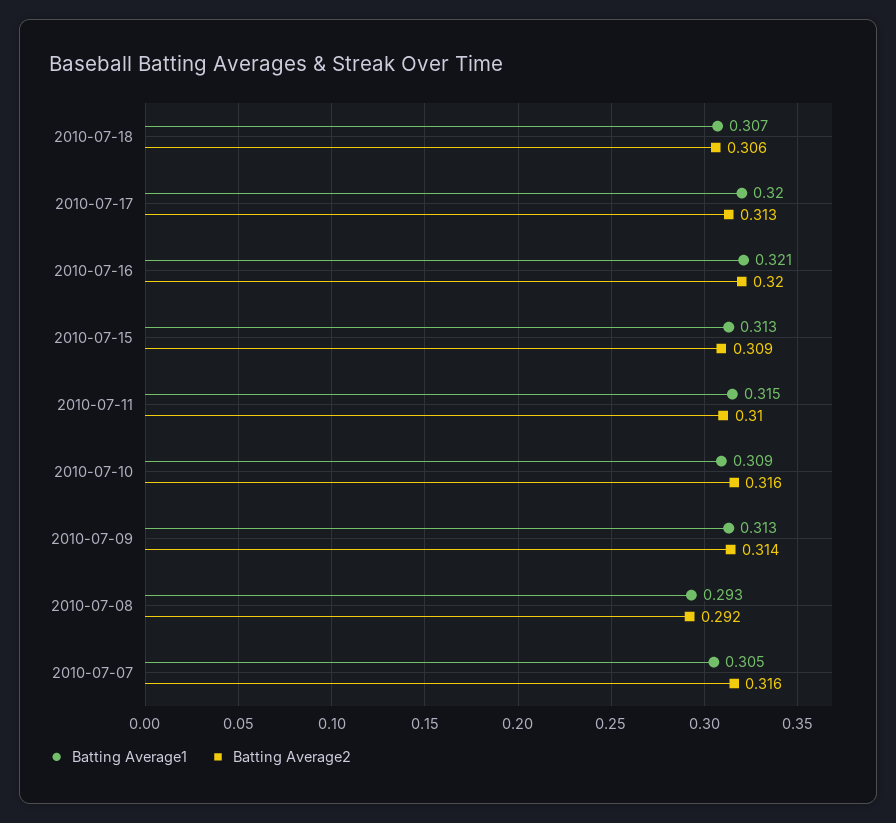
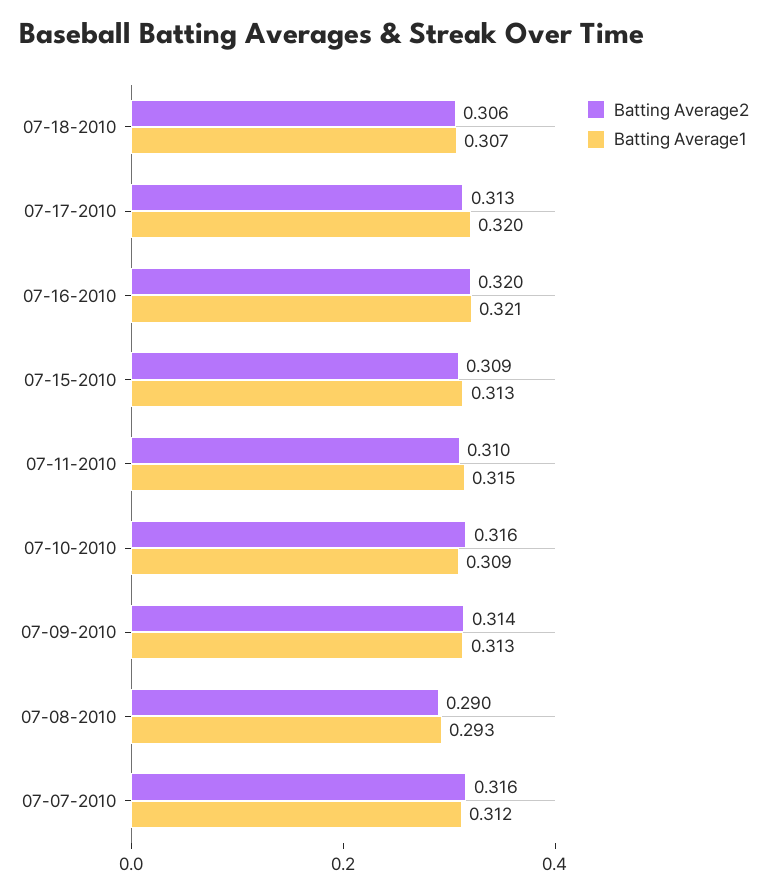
Batting Average2, 2010-07-08: 0.292 -> 0.29
Batting Average1, 2010-07-07: 0.305 -> 0.312

